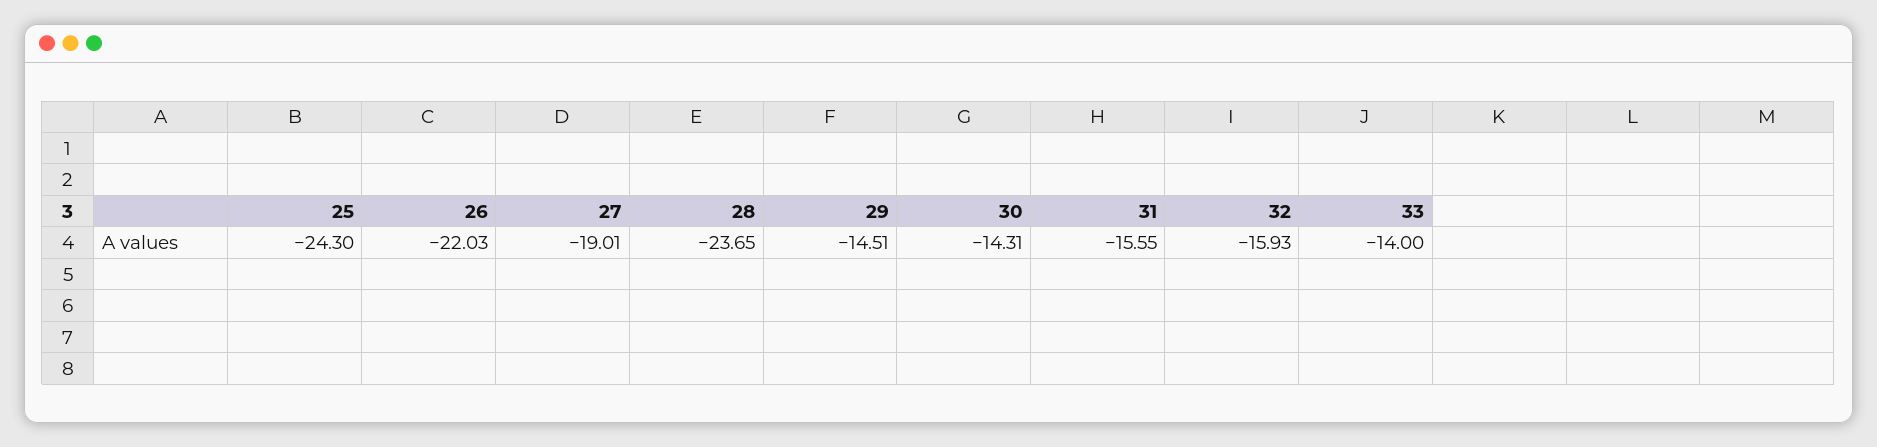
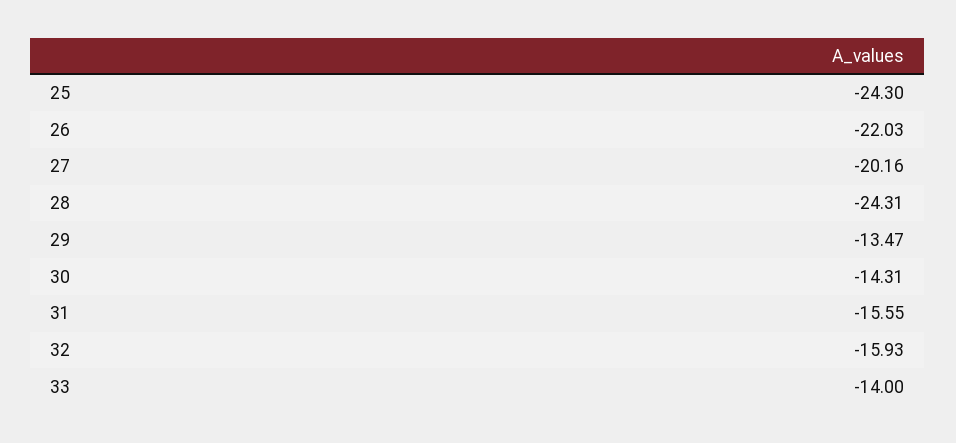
27: -19.01 -> -20.16
28: -23.65 -> -24.31
29: -14.51 -> -13.47

